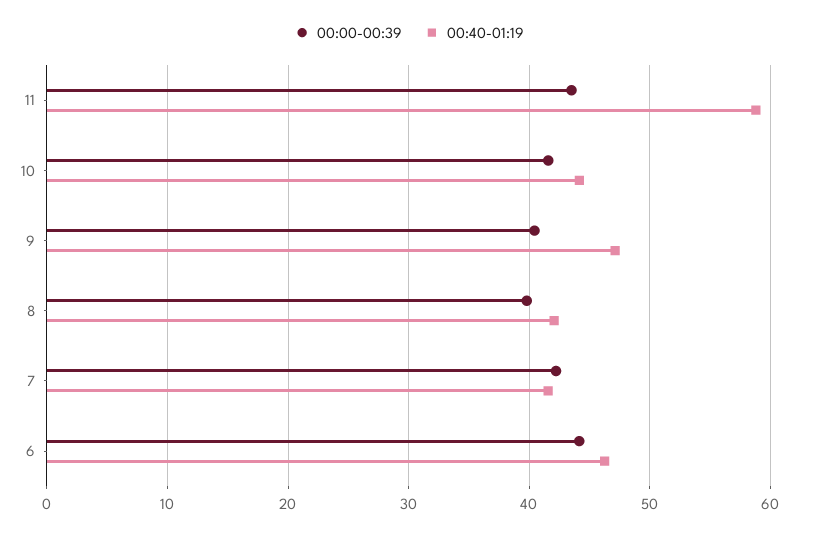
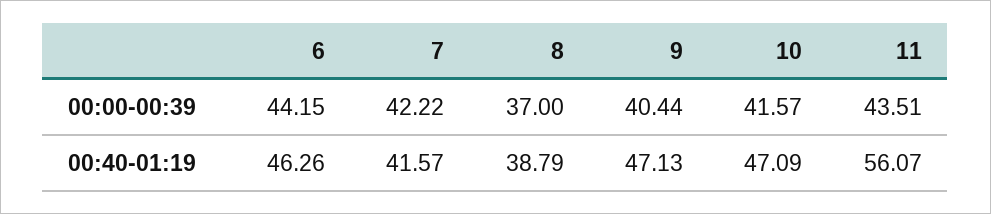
00:40-01:19, 11: 59 -> 56.07
00:40-01:19, 10: 44 -> 47.09
00:00-00:39, 8: 40 -> 37
00:40-01:19, 8: 42 -> 38.79

